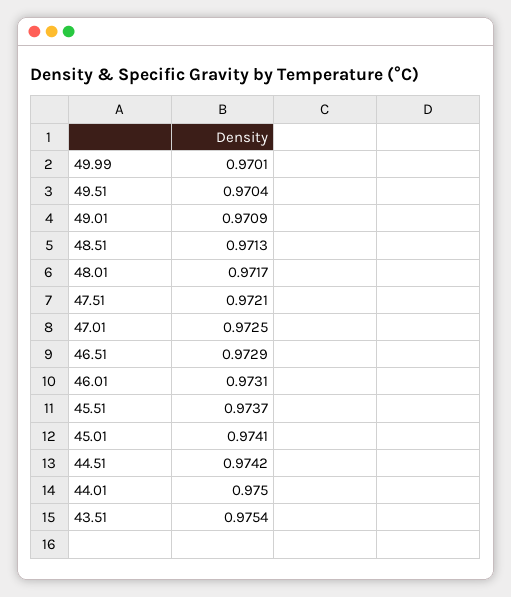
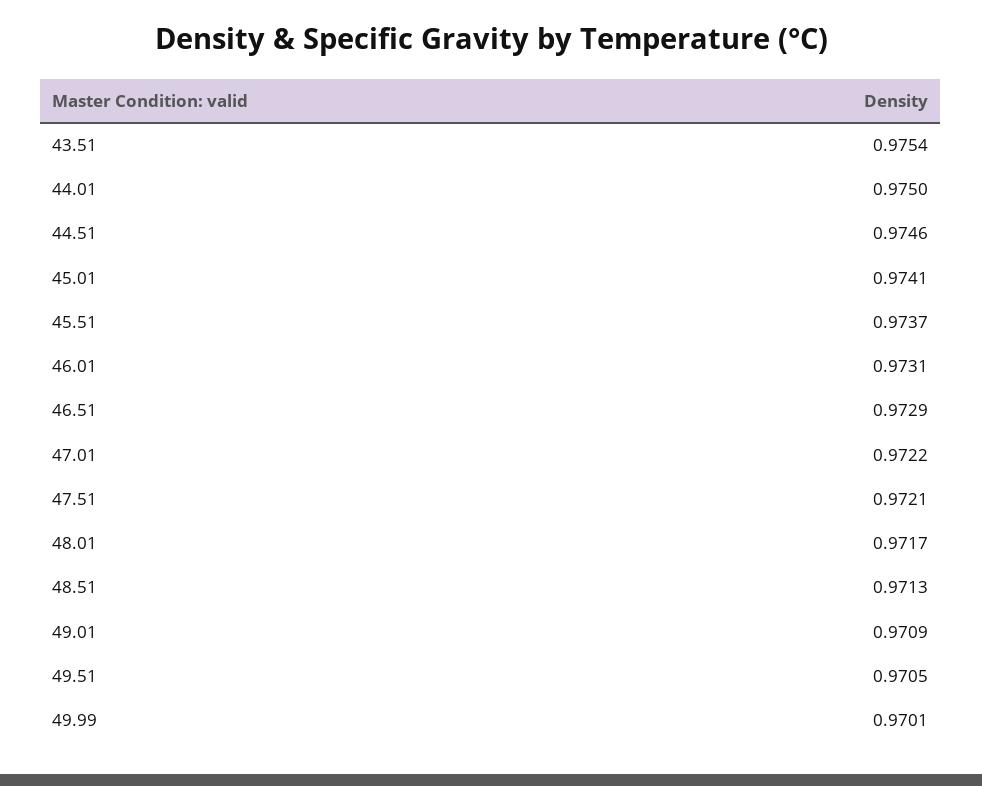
49.51: 0.9704 -> 0.9705
47.01: 0.9725 -> 0.9722
44.51: 0.9742 -> 0.9746

